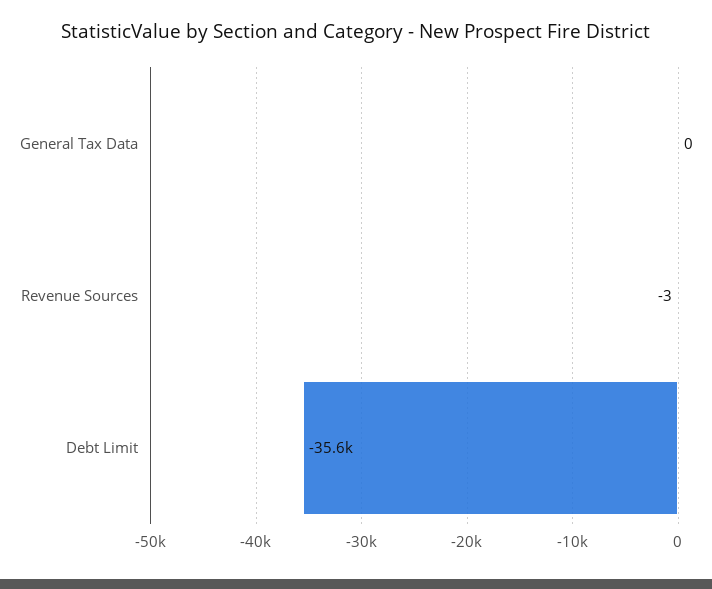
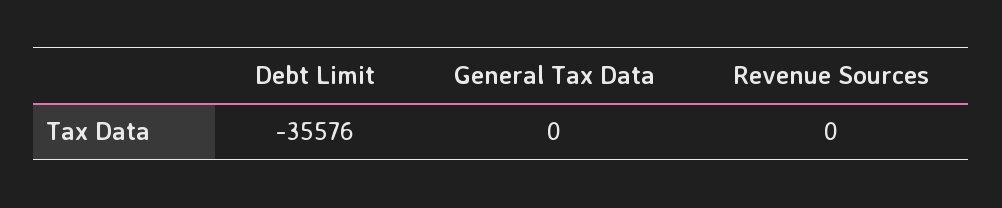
Revenue Sources: -3 -> 0

